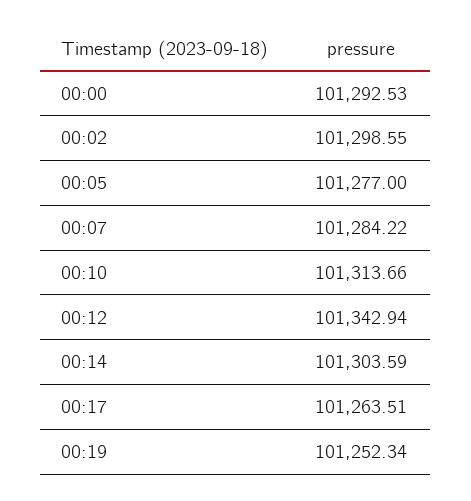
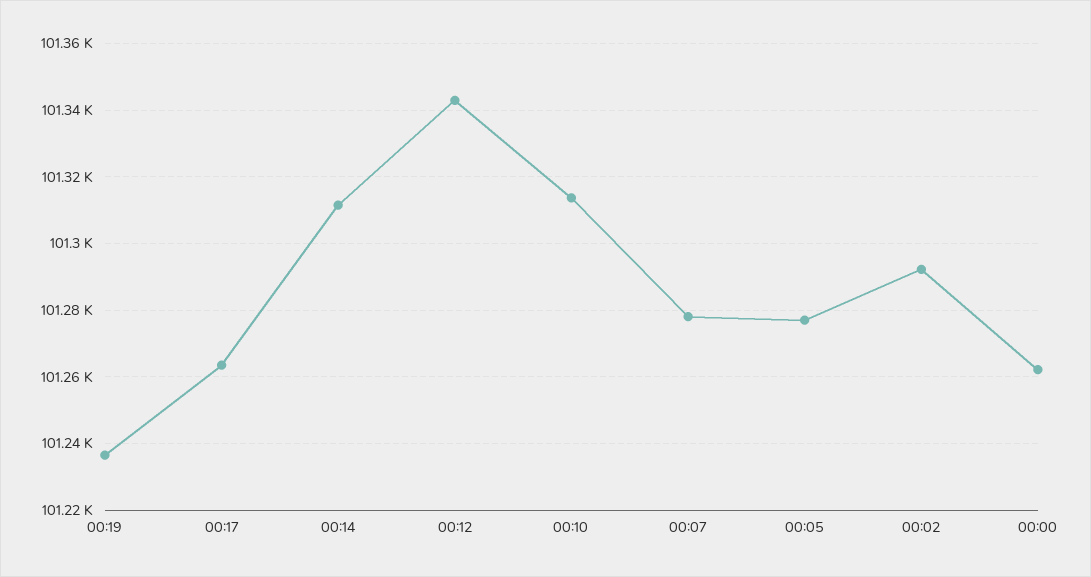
00:00: 101292.53 -> 101262
00:02: 101298.55 -> 101292
00:07: 101284.22 -> 101278
00:14: 101303.59 -> 101312
00:19: 101252.34 -> 101236

